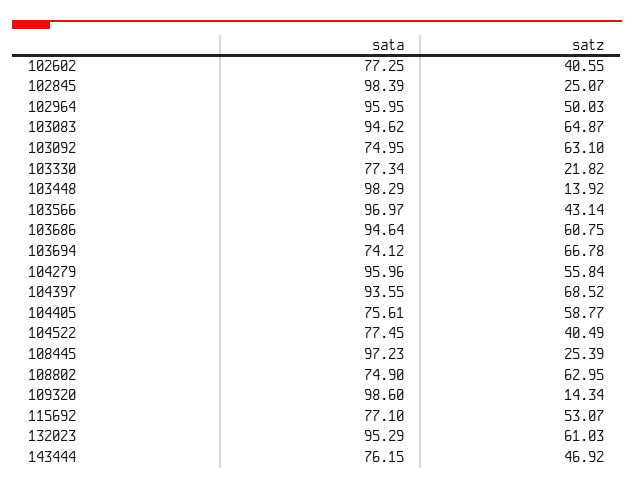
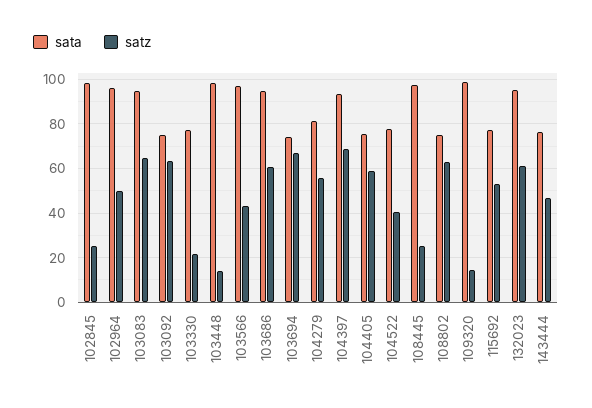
sata, 102602: 77.25 -> none
satz, 102602: 40.55 -> none
sata, 104279: 95.96 -> 80

